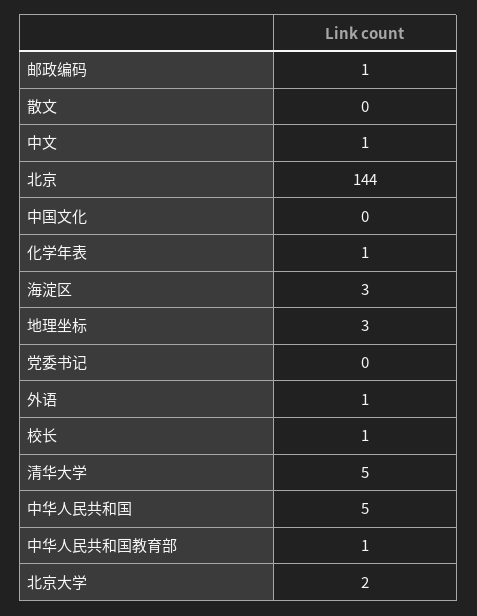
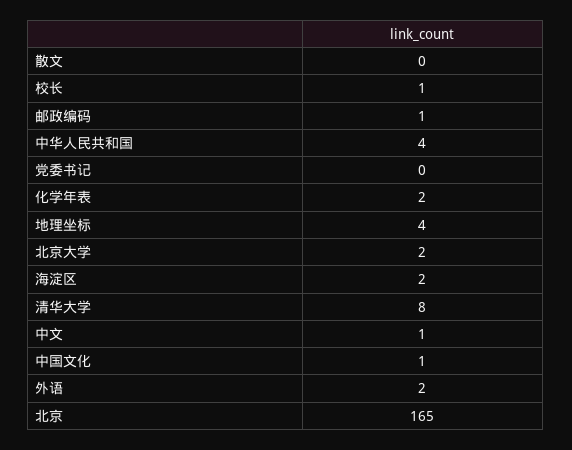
北京: 144 -> 165
中国文化: 0 -> 1
化学年表: 1 -> 2
海淀区: 3 -> 2
地理坐标: 3 -> 4
外语: 1 -> 2
清华大学: 5 -> 8
中华人民共和国: 5 -> 4
中华人民共和国教育部: 1 -> none

